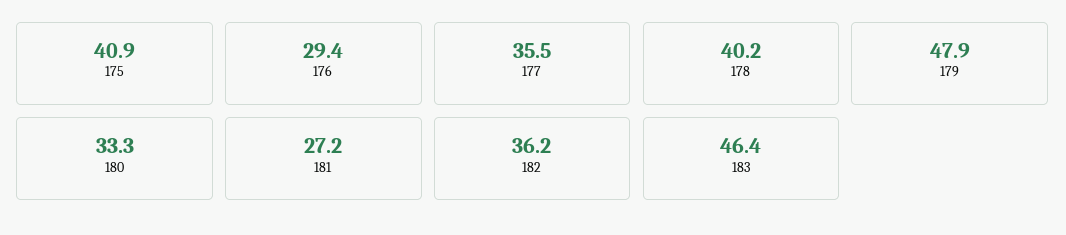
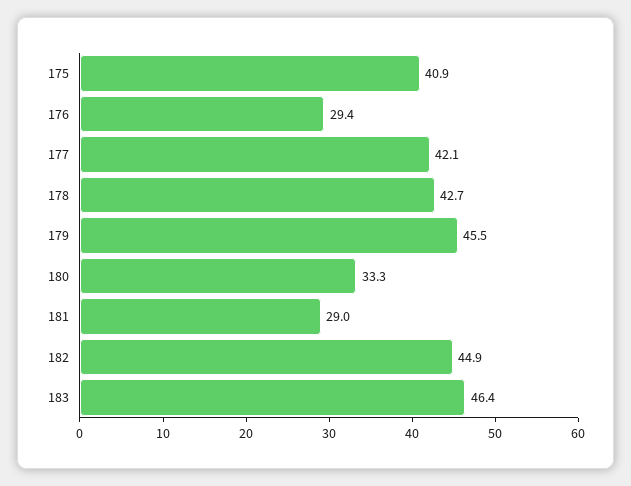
177: 35.5 -> 42.1
178: 40.2 -> 42.7
179: 47.9 -> 45.5
181: 27.2 -> 29
182: 36.2 -> 44.9

